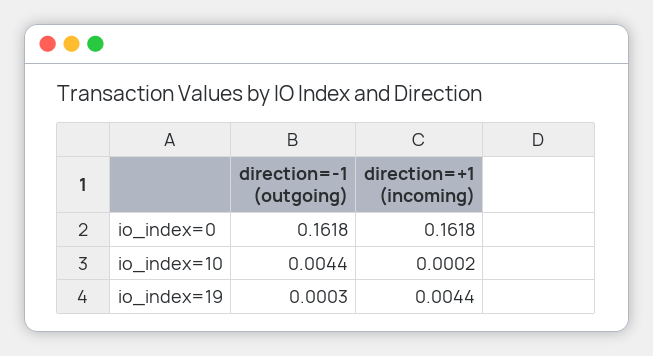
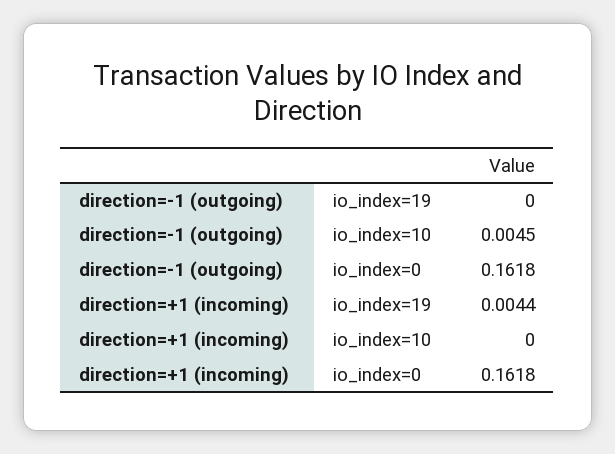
direction=-1 (outgoing), io_index=10: 0.0044 -> 0.0045
direction=+1 (incoming), io_index=10: 0.0002 -> 0
direction=-1 (outgoing), io_index=19: 0.0003 -> 0

